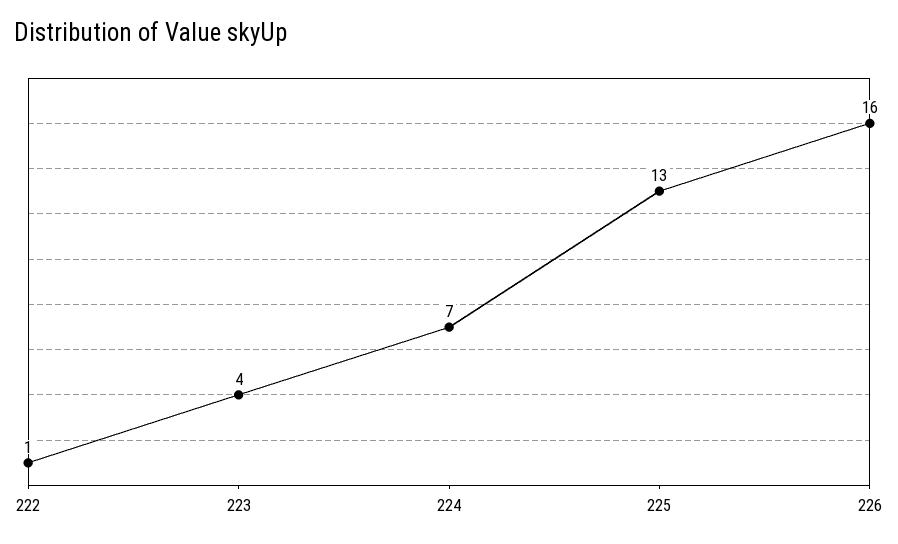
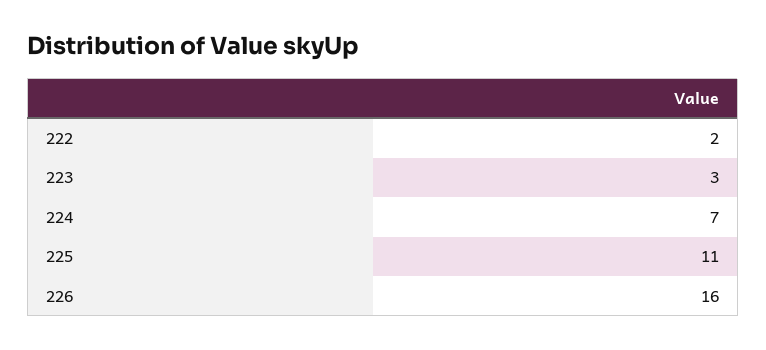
222: 1 -> 2
223: 4 -> 3
225: 13 -> 11

